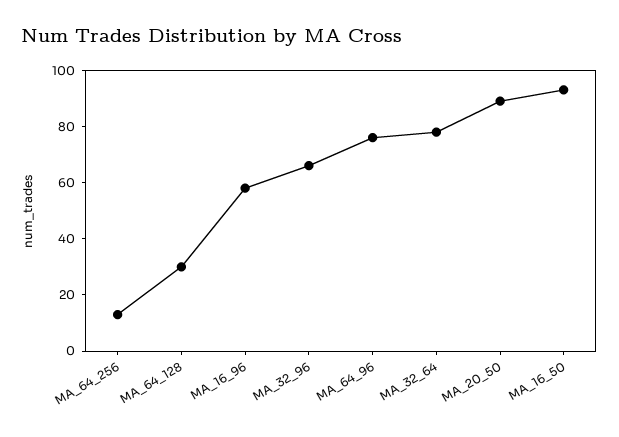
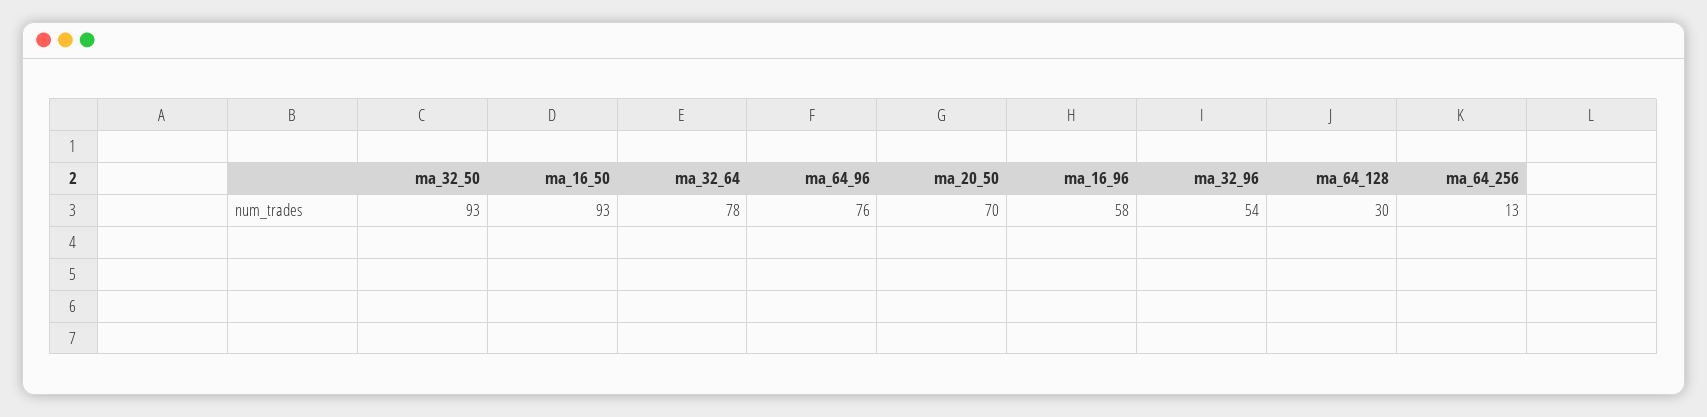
MA_32_96: 65 -> 54
MA_20_50: 90 -> 70
ma_32_50: none -> 93

